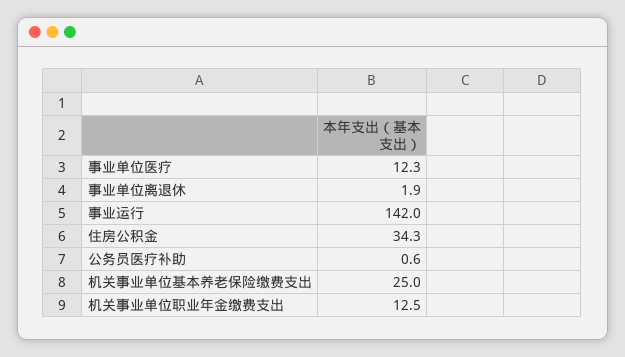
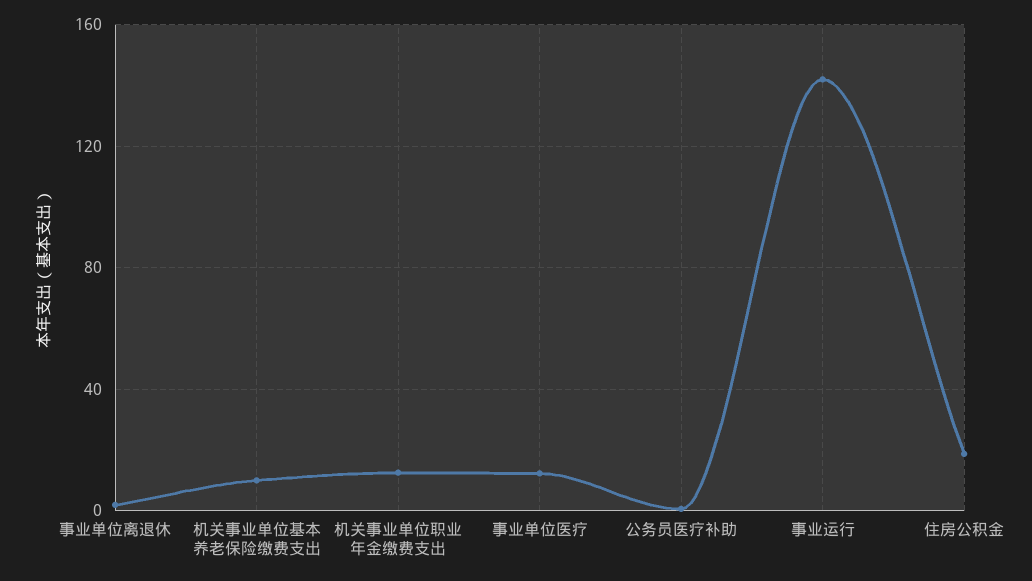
住房公积金: 34.3 -> 20
机关事业单位基本养老保险缴费支出: 25 -> 10

